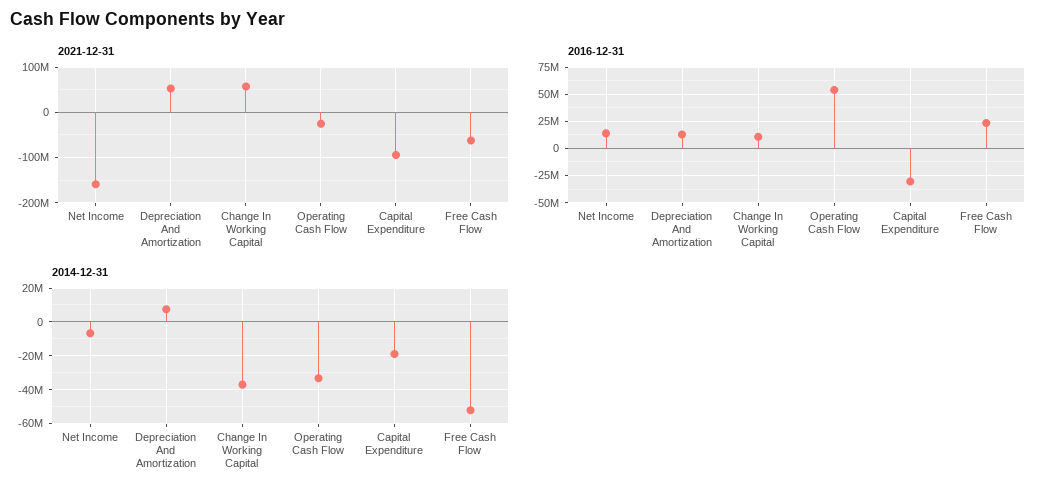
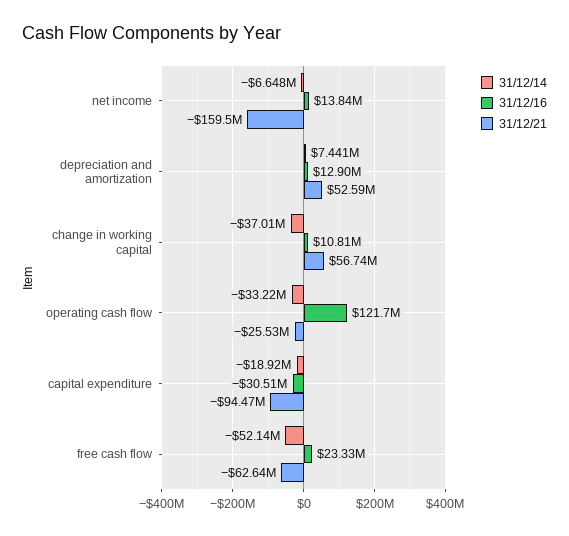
2016-12-31, Operating Cash Flow: 50000000 -> 121700000

